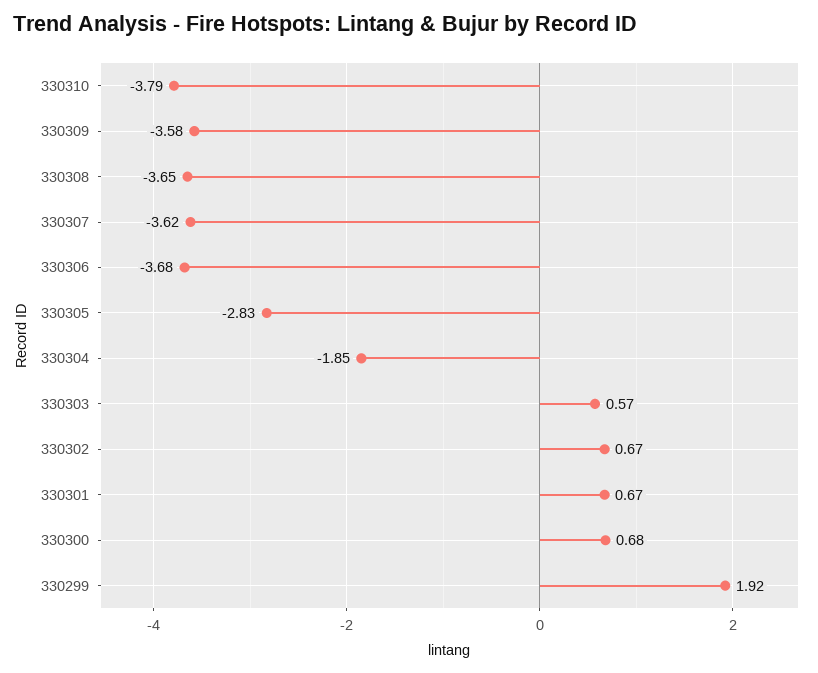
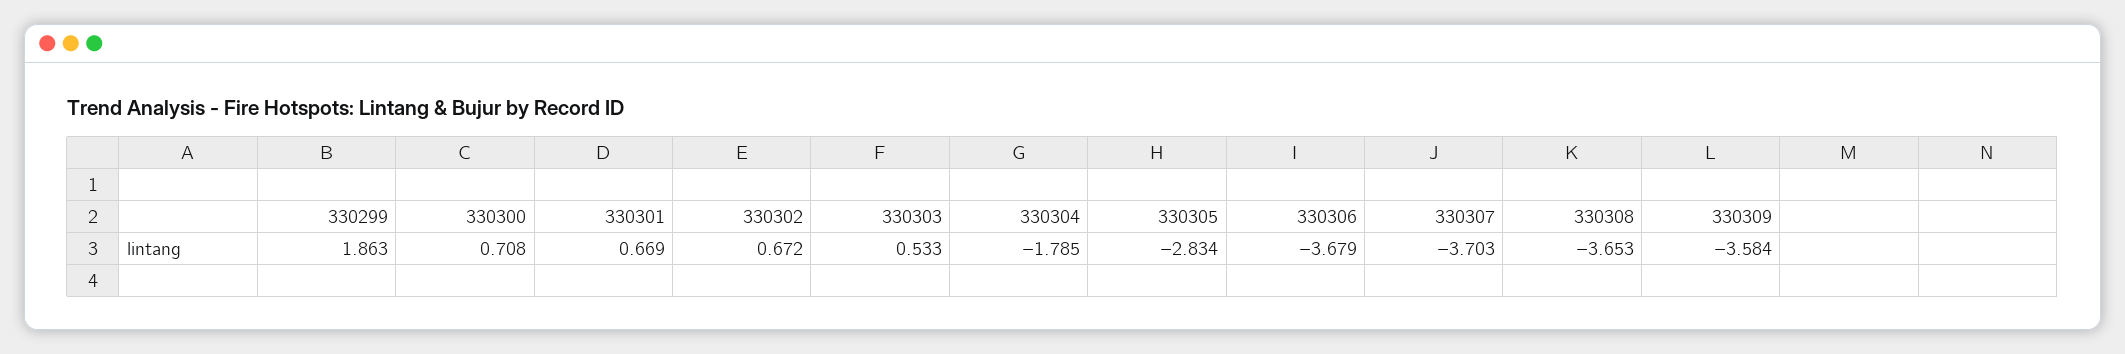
330310: -3.79 -> none
330307: -3.62 -> -3.703
330304: -1.85 -> -1.785
330303: 0.57 -> 0.533
330300: 0.68 -> 0.708
330299: 1.92 -> 1.863

